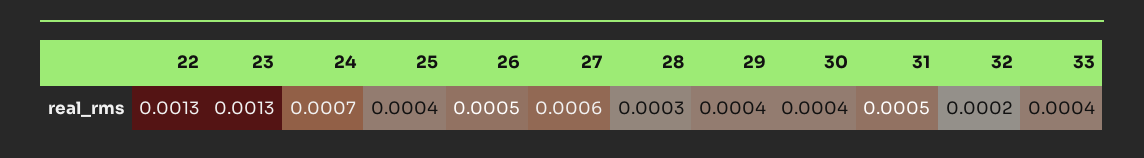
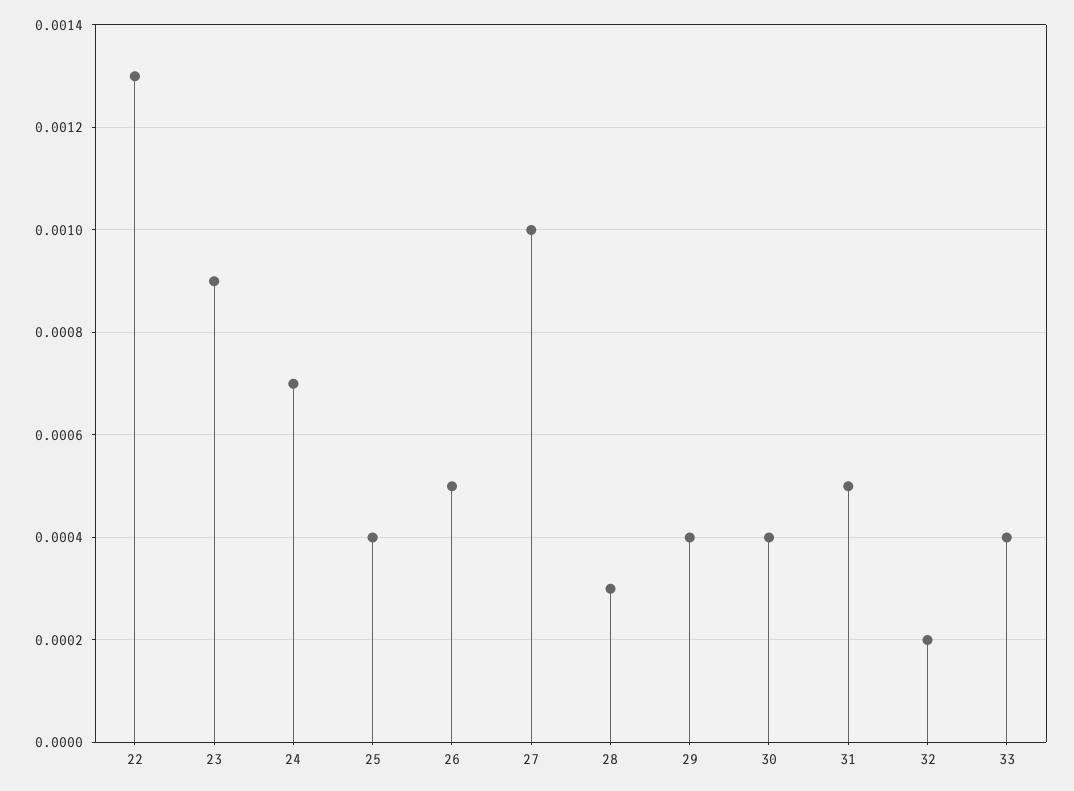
23: 0.0013 -> 0.0009
27: 0.0006 -> 0.001

